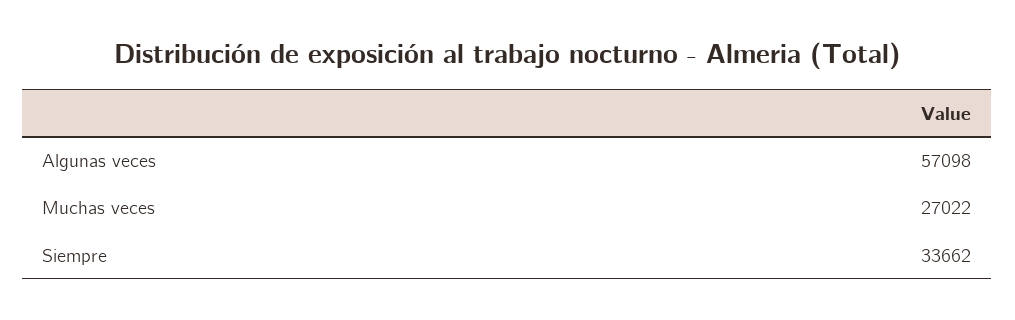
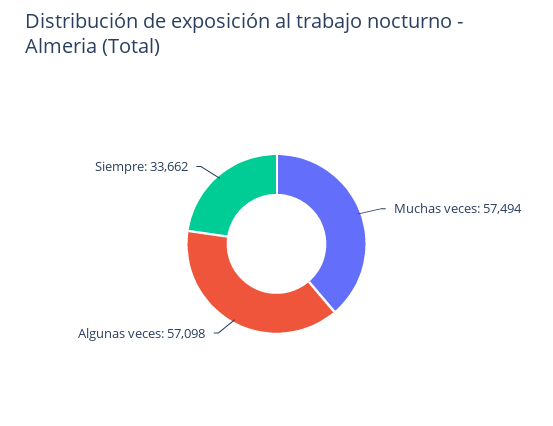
Muchas veces: 27022 -> 57494

